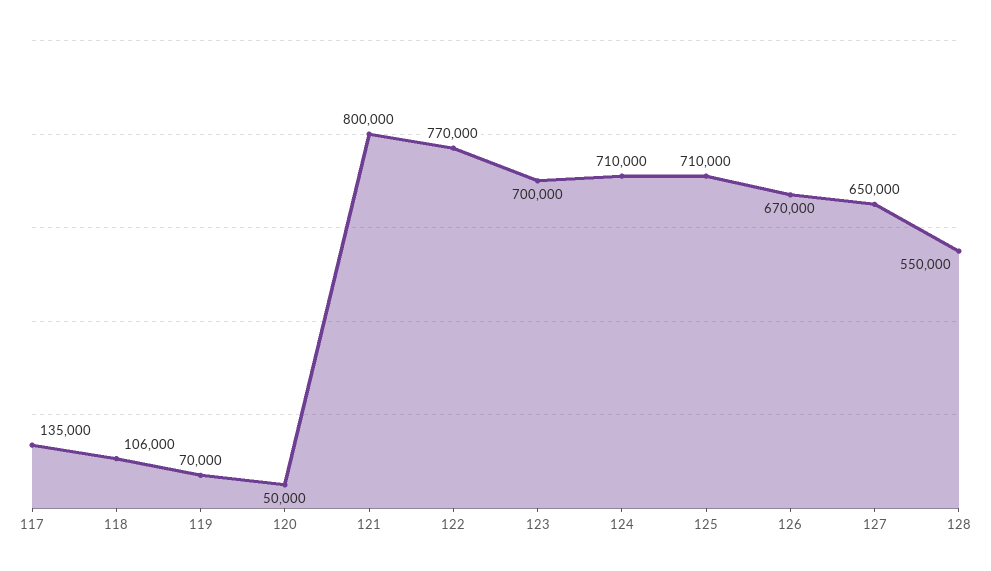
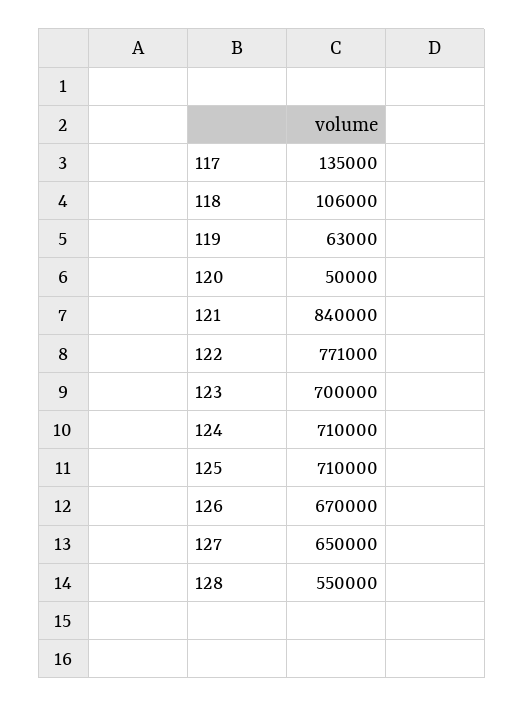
119: 70000 -> 63000
121: 800000 -> 840000
122: 770000 -> 771000

